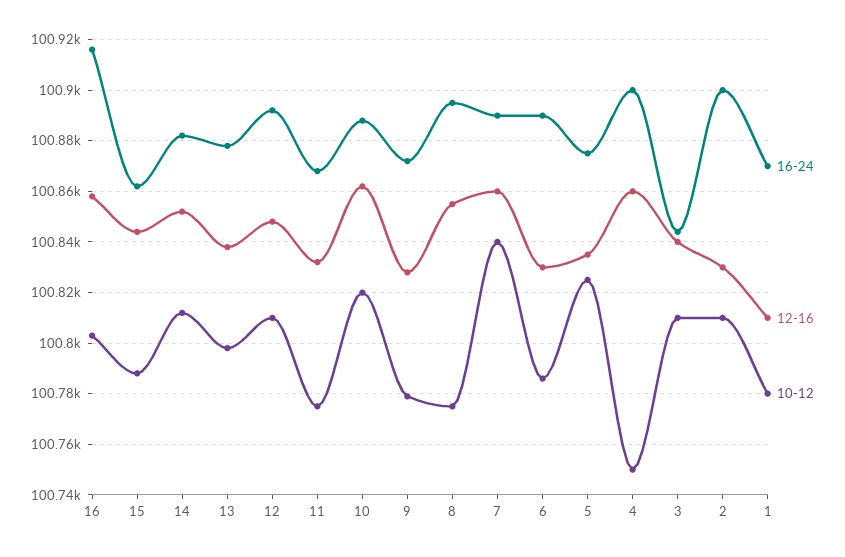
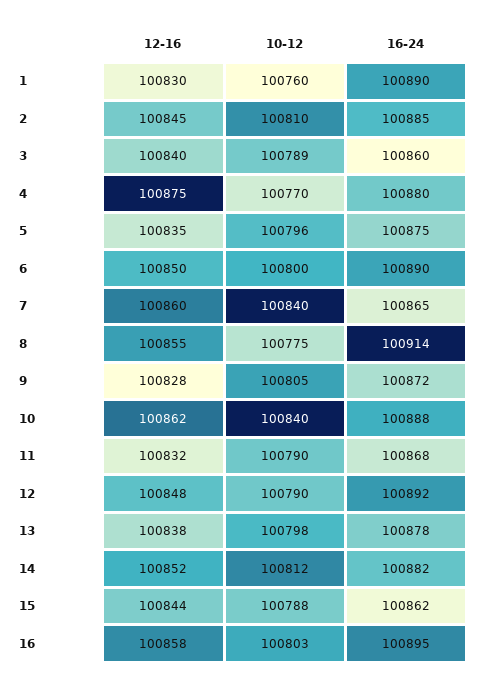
16-24, 16: 100915 -> 100895
10-12, 12: 100810 -> 100790
10-12, 11: 100775 -> 100790
10-12, 10: 100820 -> 100840
10-12, 9: 100780 -> 100805
16-24, 8: 100895 -> 100914
16-24, 7: 100890 -> 100865
12-16, 6: 100830 -> 100850
10-12, 6: 100785 -> 100800
10-12, 5: 100825 -> 100796
16-24, 4: 100900 -> 100880
12-16, 4: 100860 -> 100875
10-12, 4: 100750 -> 100770
16-24, 3: 100845 -> 100860
10-12, 3: 100810 -> 100789
16-24, 2: 100900 -> 100885
12-16, 2: 100830 -> 100845
16-24, 1: 100870 -> 100890
12-16, 1: 100810 -> 100830
10-12, 1: 100780 -> 100760

